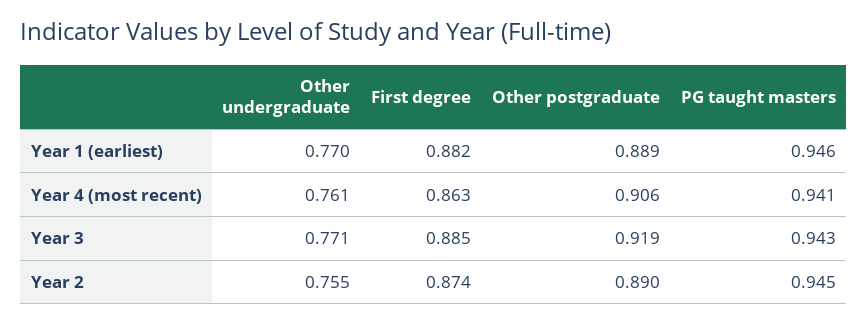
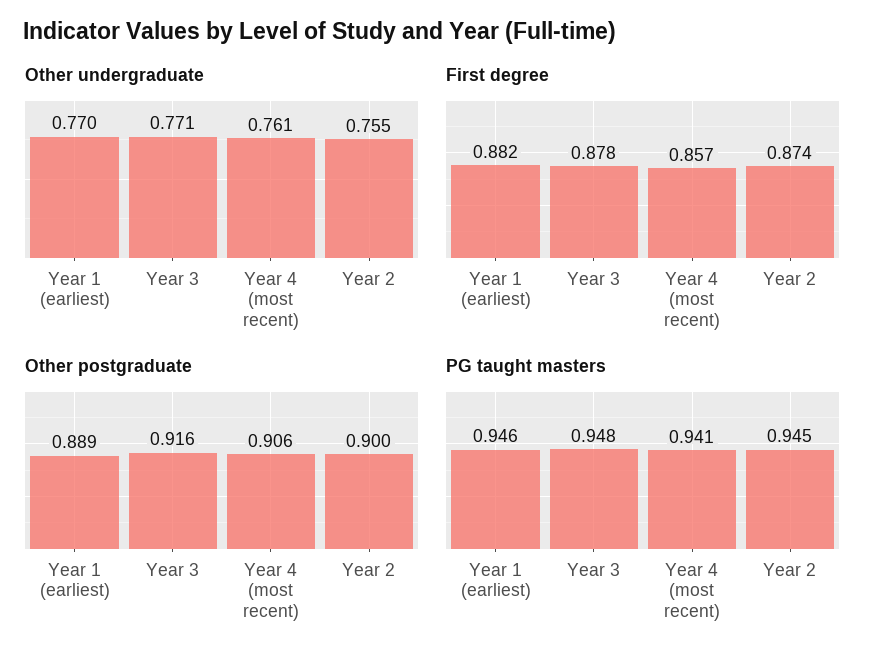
First degree, Year 4 (most recent): 0.863 -> 0.857
First degree, Year 3: 0.885 -> 0.878
Other postgraduate, Year 3: 0.919 -> 0.916
PG taught masters, Year 3: 0.943 -> 0.948
Other postgraduate, Year 2: 0.89 -> 0.9

